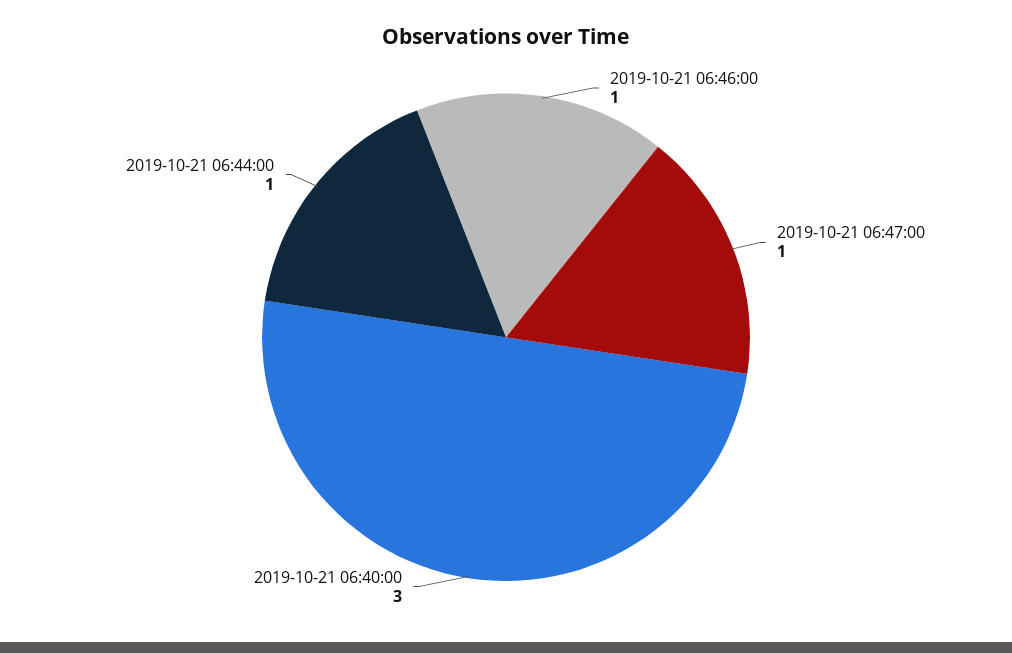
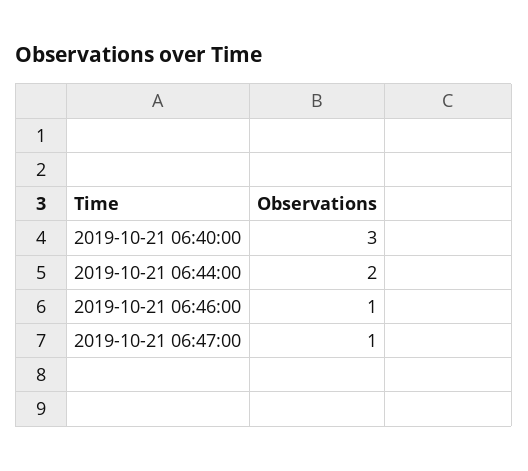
2019-10-21 06:44:00: 1 -> 2

